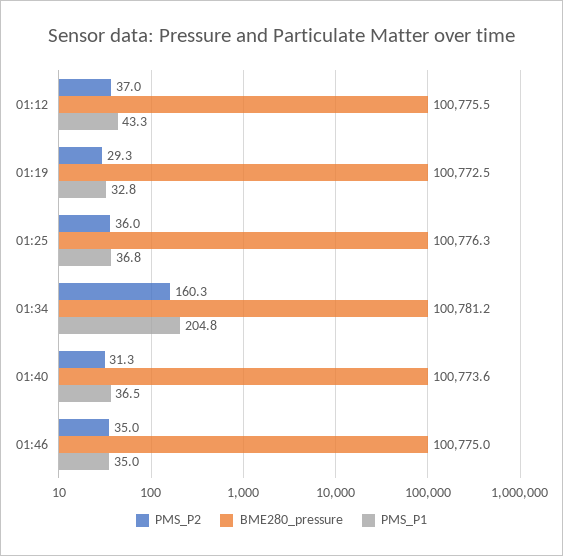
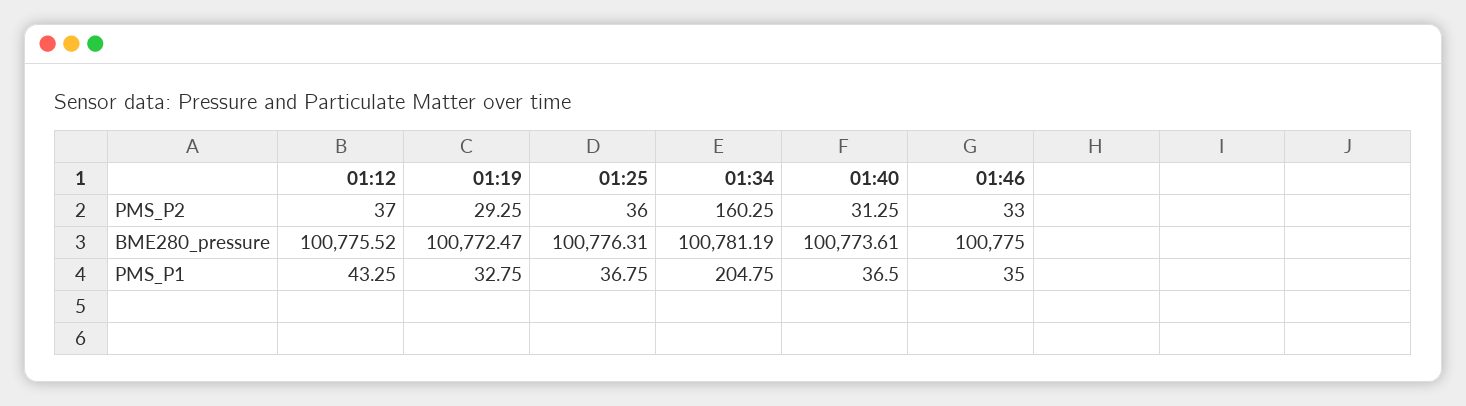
PMS_P2, 01:46: 35 -> 33

